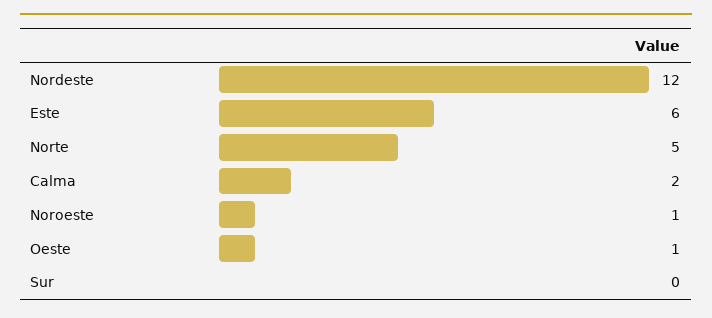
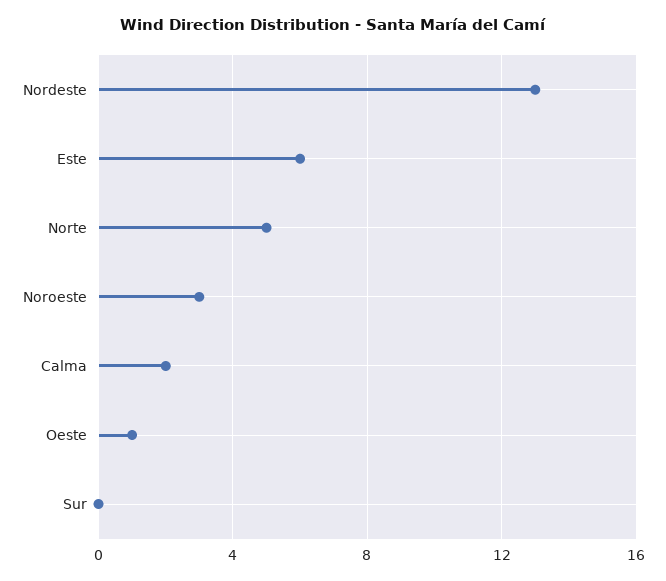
Nordeste: 12 -> 13
Noroeste: 1 -> 3

